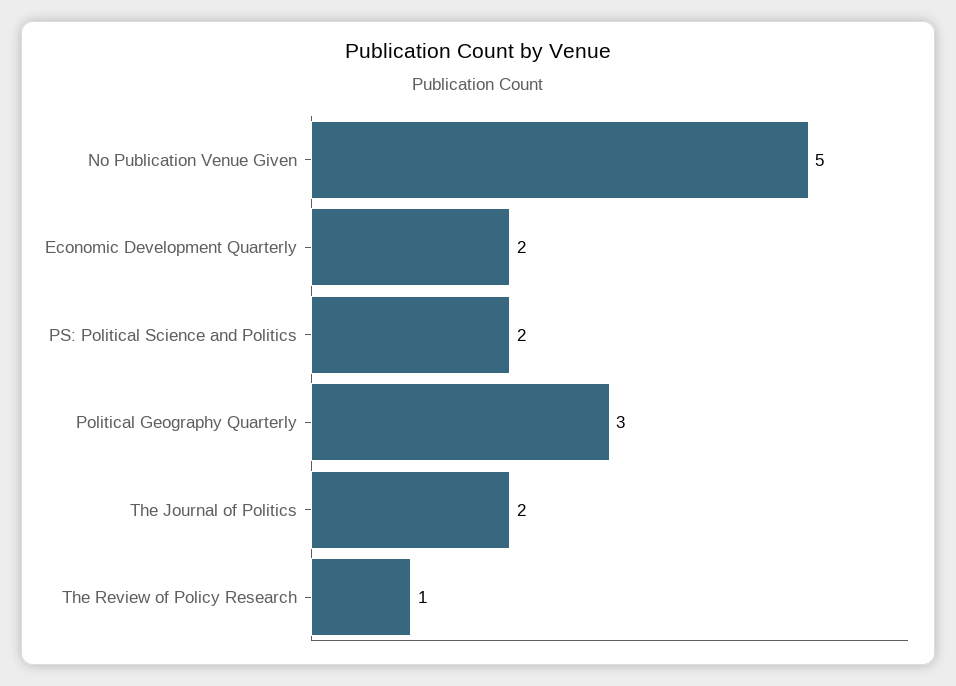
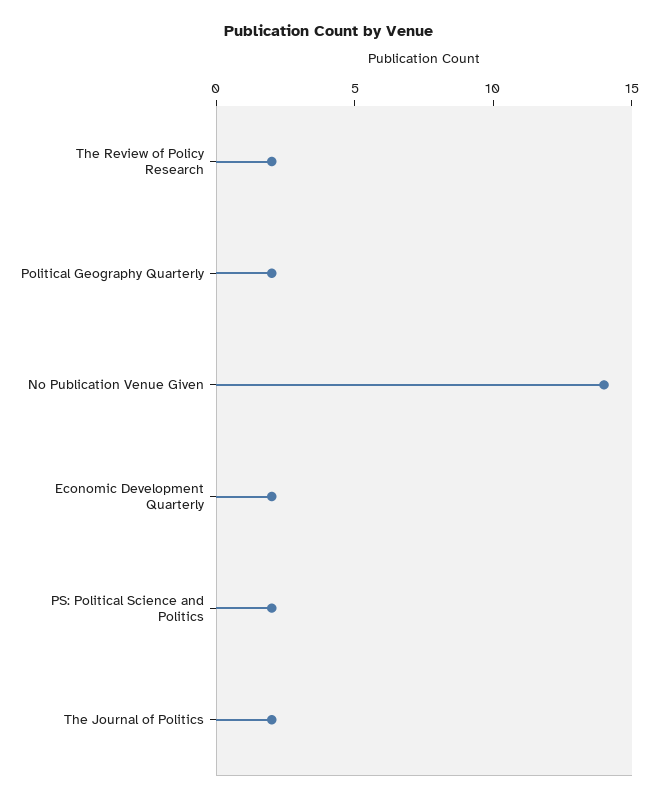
No Publication Venue Given: 5 -> 14
Political Geography Quarterly: 3 -> 2
The Review of Policy Research: 1 -> 2

